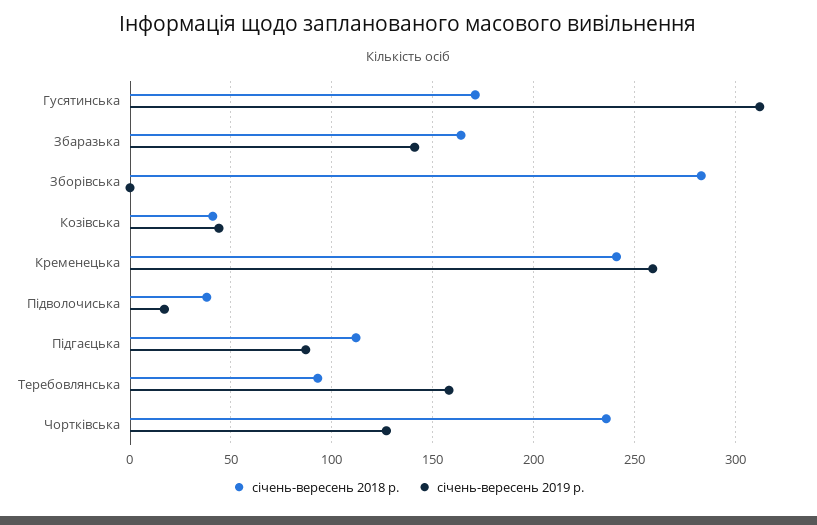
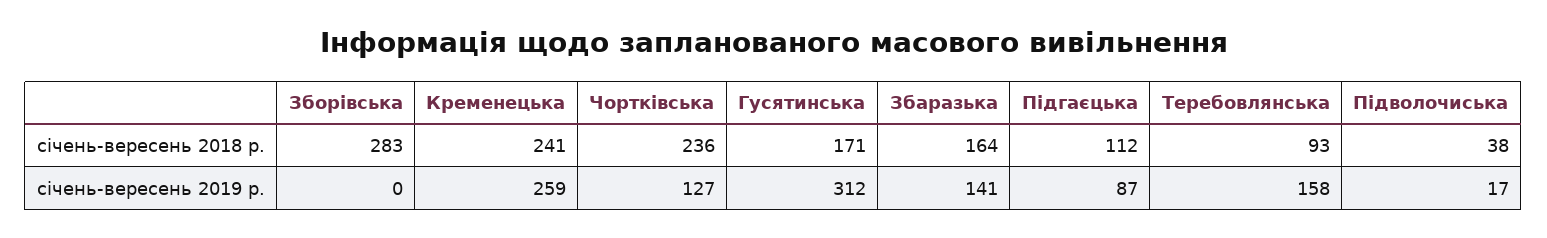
січень-вересень 2018 р., Козівська: 40 -> none
січень-вересень 2019 р., Козівська: 45 -> none

